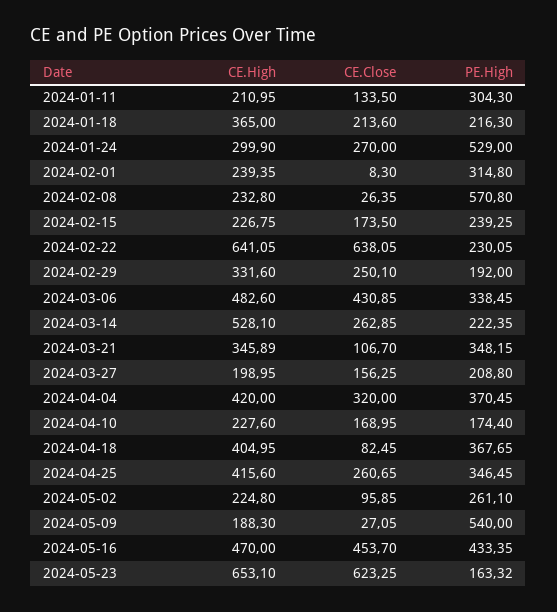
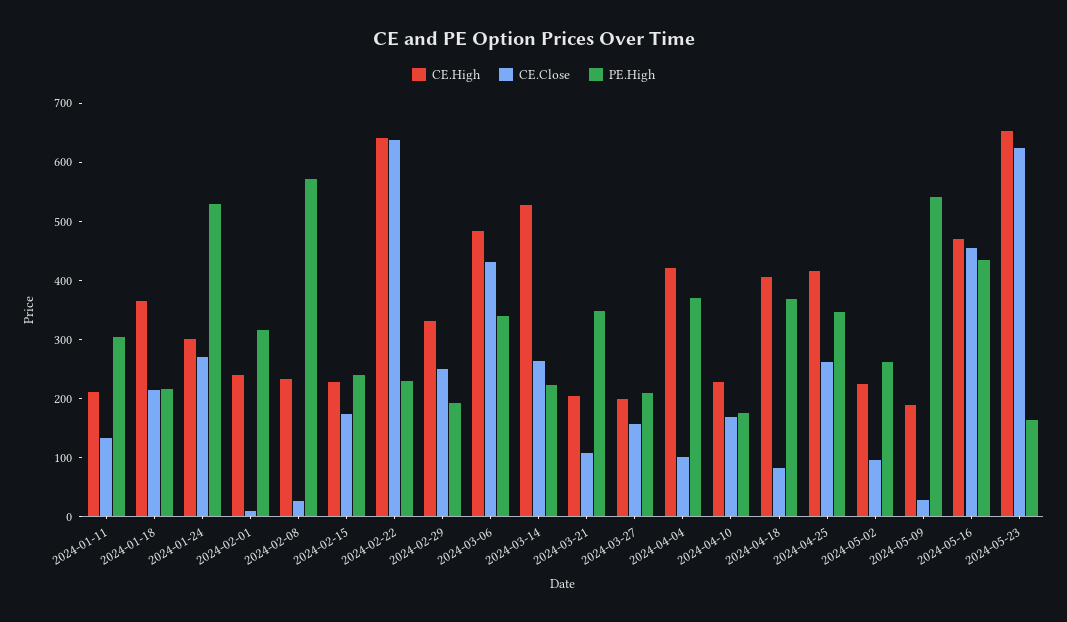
CE.High, 2024-03-21: 345.89 -> 200
CE.Close, 2024-04-04: 320 -> 100

